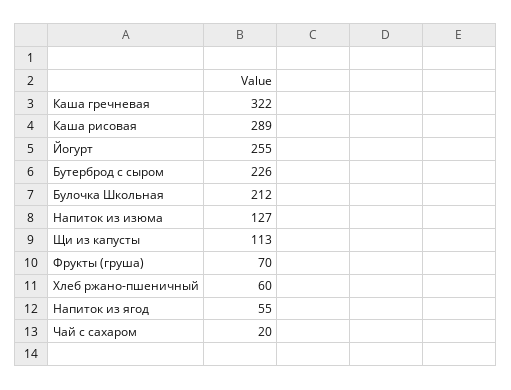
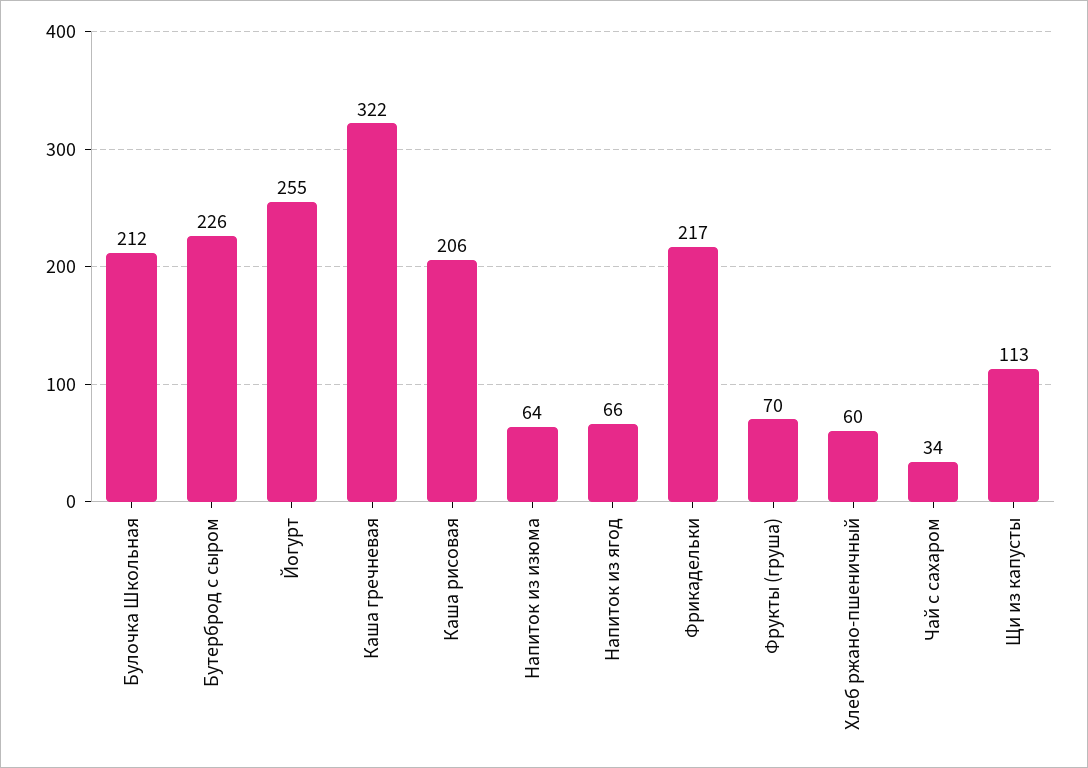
Каша рисовая: 289 -> 206
Напиток из изюма: 127 -> 64
Напиток из ягод: 55 -> 66
Чай с сахаром: 20 -> 34
Фрикадельки: none -> 217

